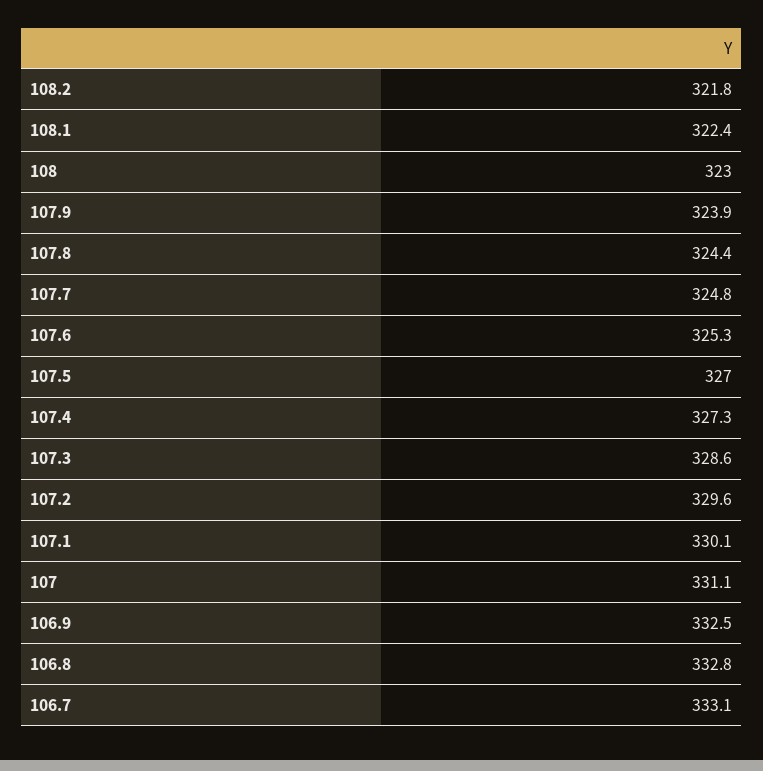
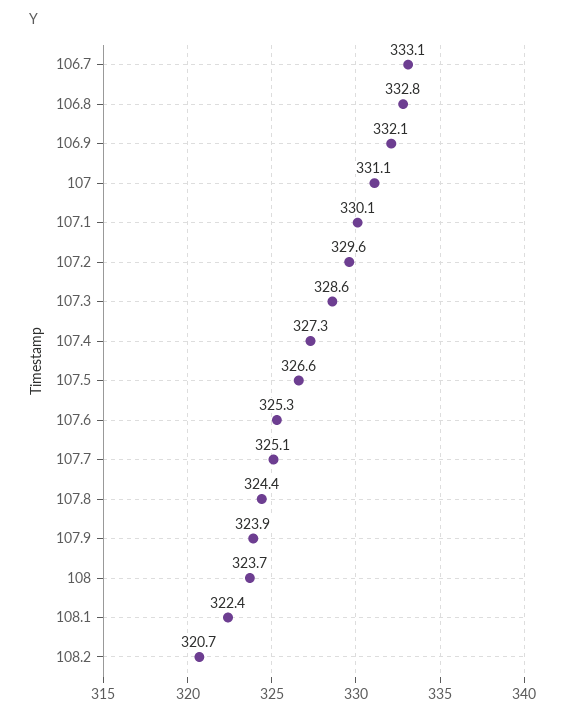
108.2: 321.8 -> 320.7
108: 323 -> 323.7
107.7: 324.8 -> 325.1
107.5: 327 -> 326.6
106.9: 332.5 -> 332.1

